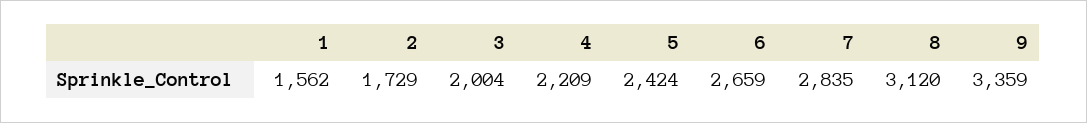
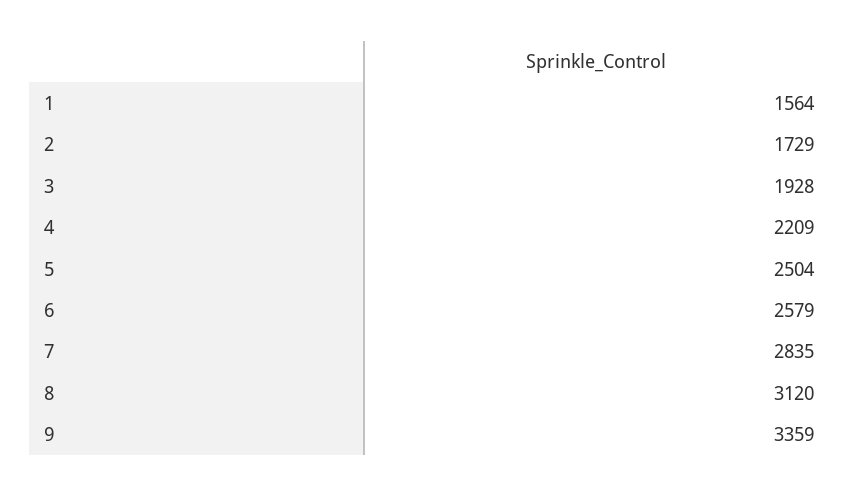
1: 1562 -> 1564
3: 2004 -> 1928
5: 2424 -> 2504
6: 2659 -> 2579

